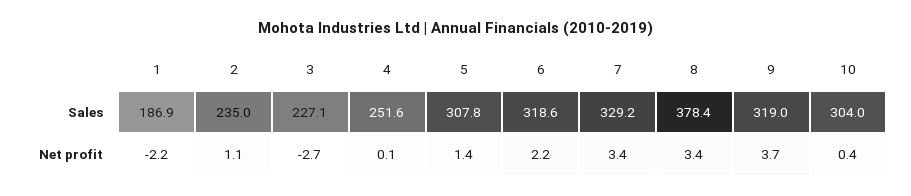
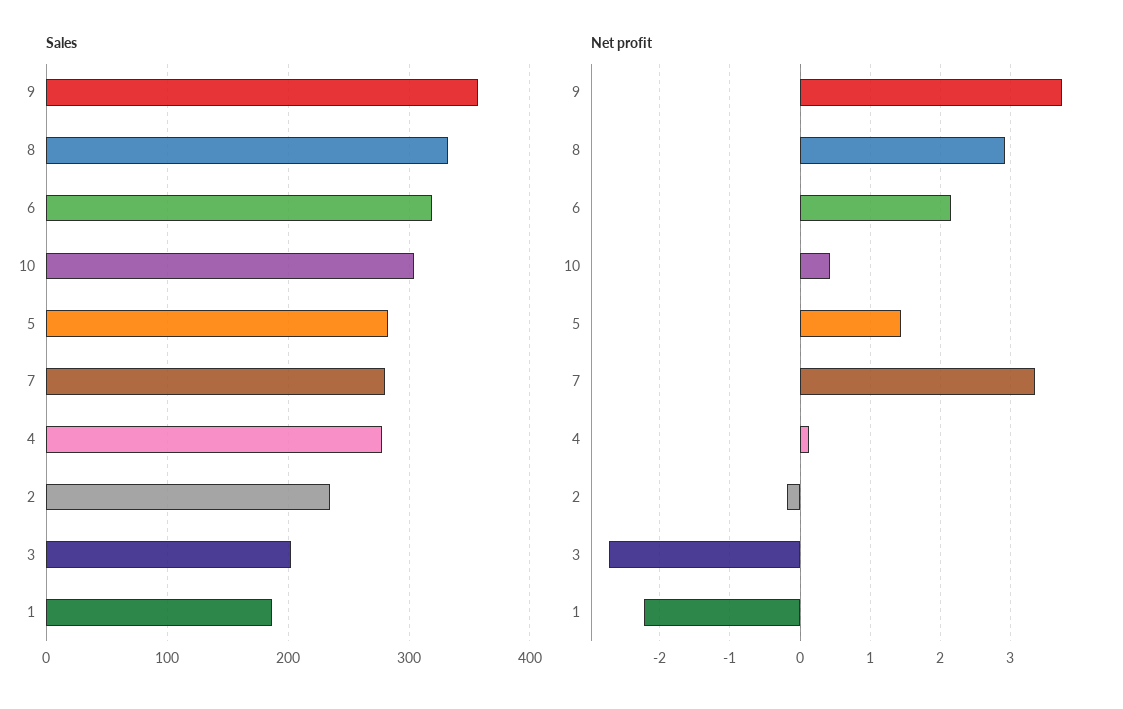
Sales, 3: 227.1 -> 200
Sales, 4: 251.6 -> 280
Sales, 5: 307.8 -> 280
Sales, 7: 329.2 -> 280
Sales, 8: 378.4 -> 330
Sales, 9: 319 -> 360
Net profit, 2: 1.1 -> -0.2
Net profit, 8: 3.4 -> 2.9

